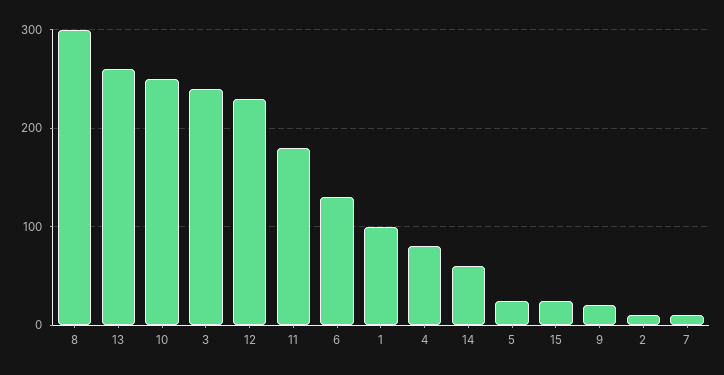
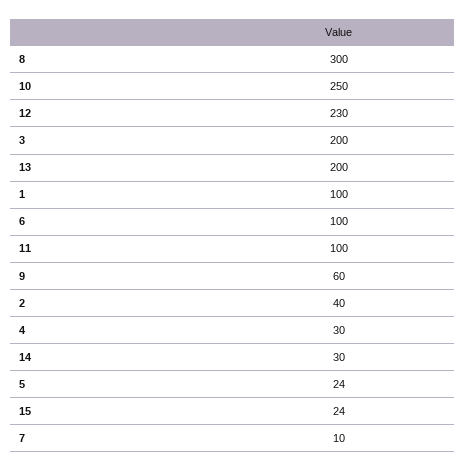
13: 260 -> 200
3: 240 -> 200
11: 180 -> 100
6: 130 -> 100
4: 80 -> 30
14: 60 -> 30
9: 20 -> 60
2: 10 -> 40

